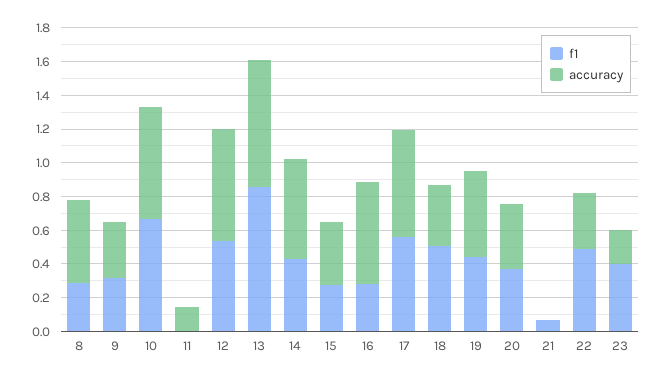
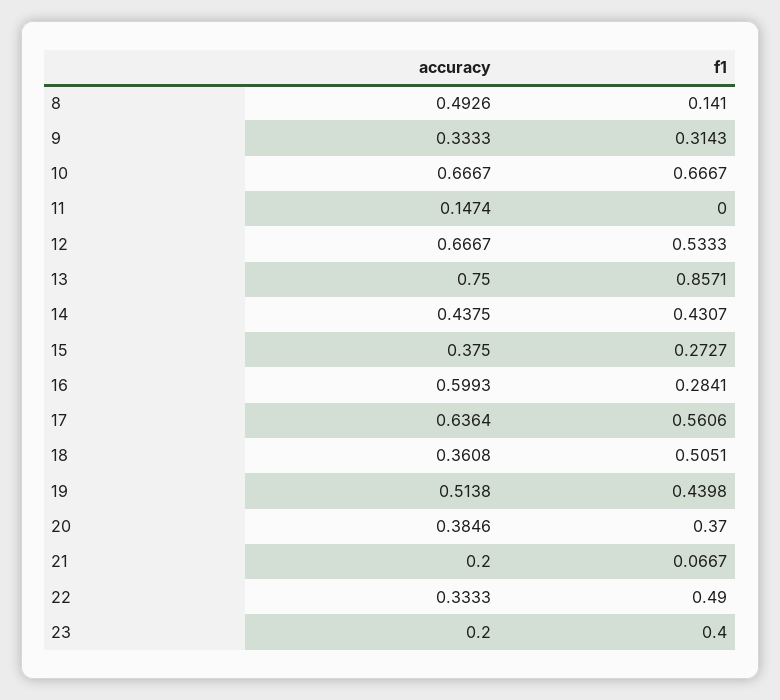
f1, 8: 0.3 -> 0.141
accuracy, 14: 0.6 -> 0.4375
accuracy, 21: 0 -> 0.2

